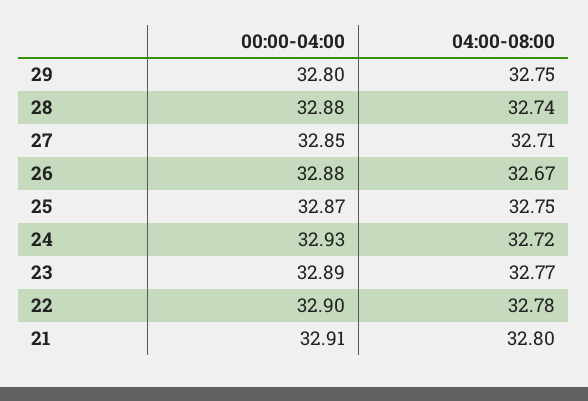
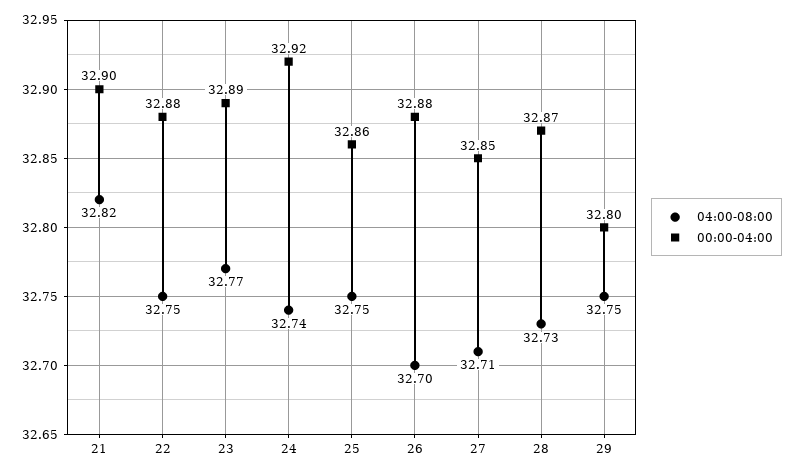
00:00-04:00, 28: 32.88 -> 32.87
04:00-08:00, 28: 32.74 -> 32.73
04:00-08:00, 26: 32.67 -> 32.7
00:00-04:00, 25: 32.87 -> 32.86
00:00-04:00, 24: 32.93 -> 32.92
04:00-08:00, 24: 32.72 -> 32.74
00:00-04:00, 22: 32.9 -> 32.88
04:00-08:00, 22: 32.78 -> 32.75
00:00-04:00, 21: 32.91 -> 32.9
04:00-08:00, 21: 32.8 -> 32.82

